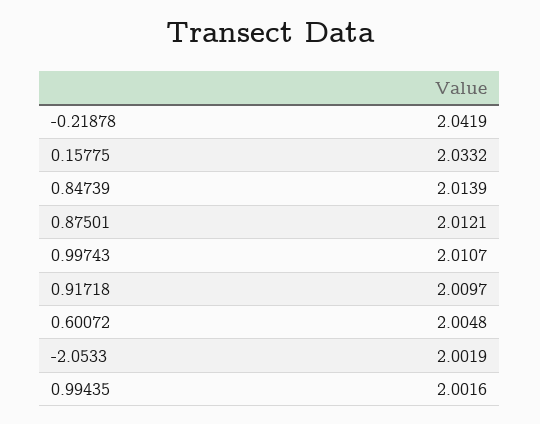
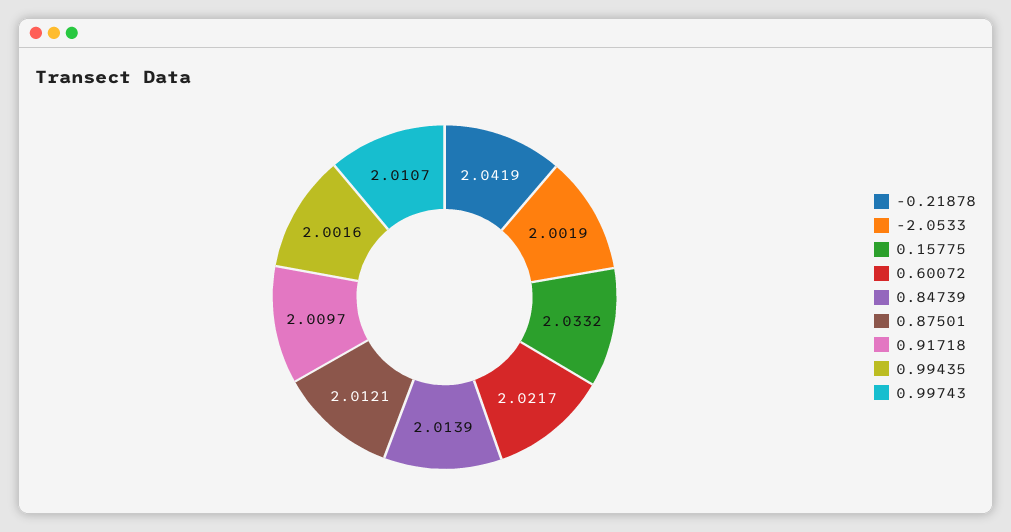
0.60072: 2.0048 -> 2.0217

